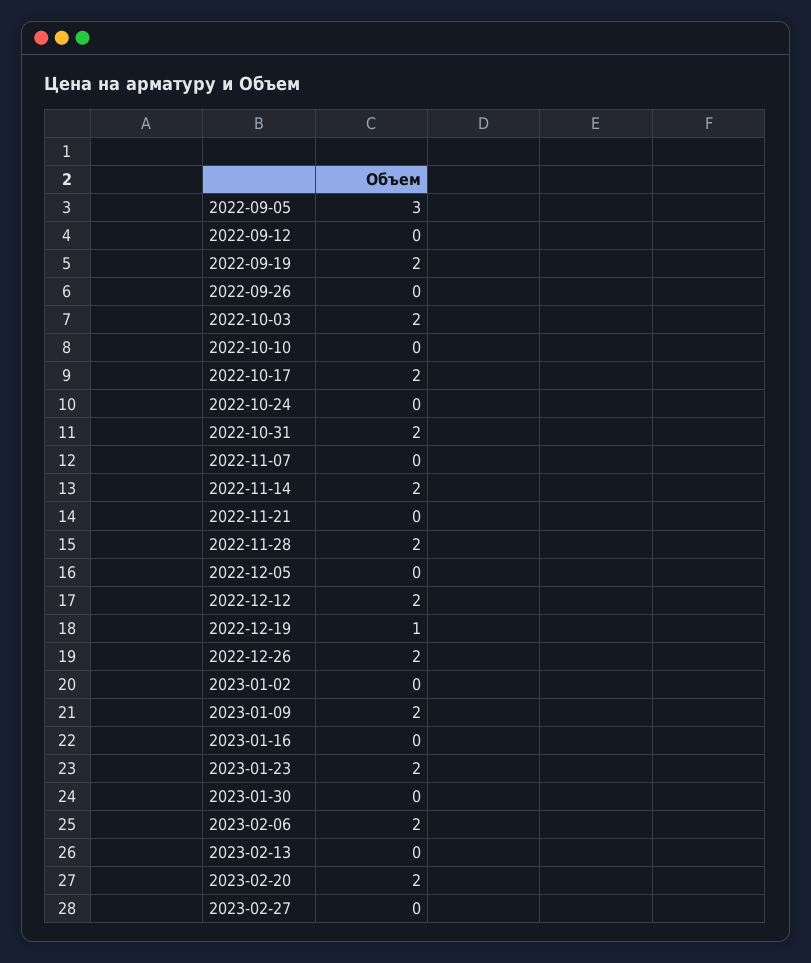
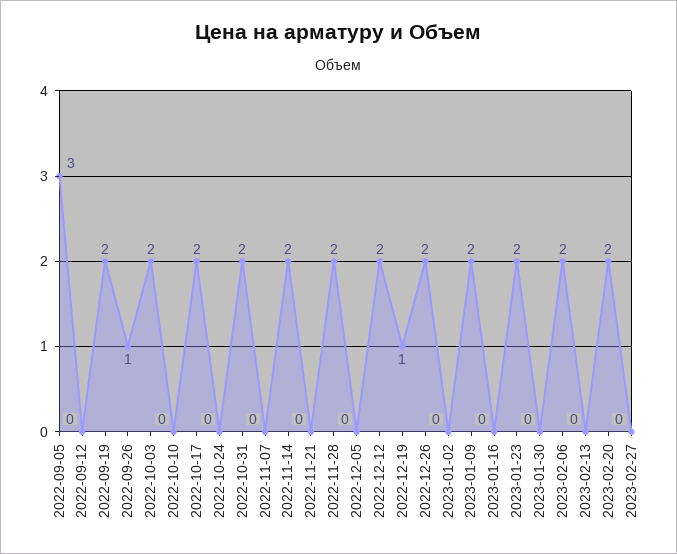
2022-09-26: 0 -> 1

